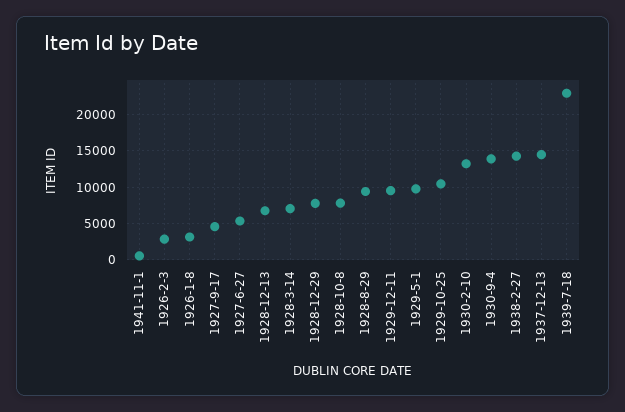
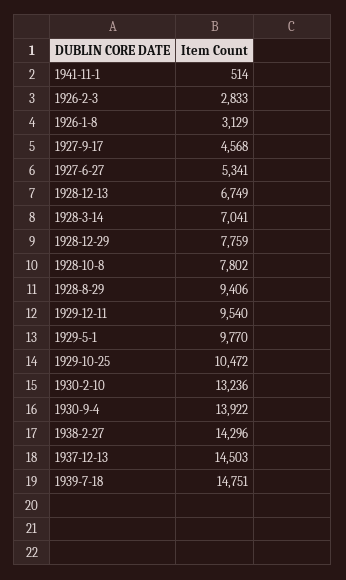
1939-7-18: 23000 -> 14751

